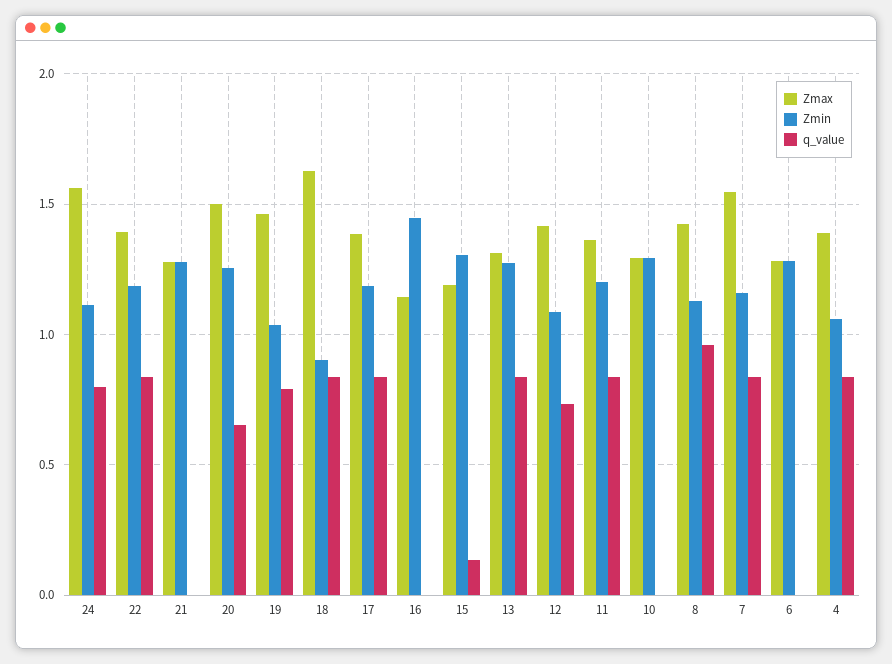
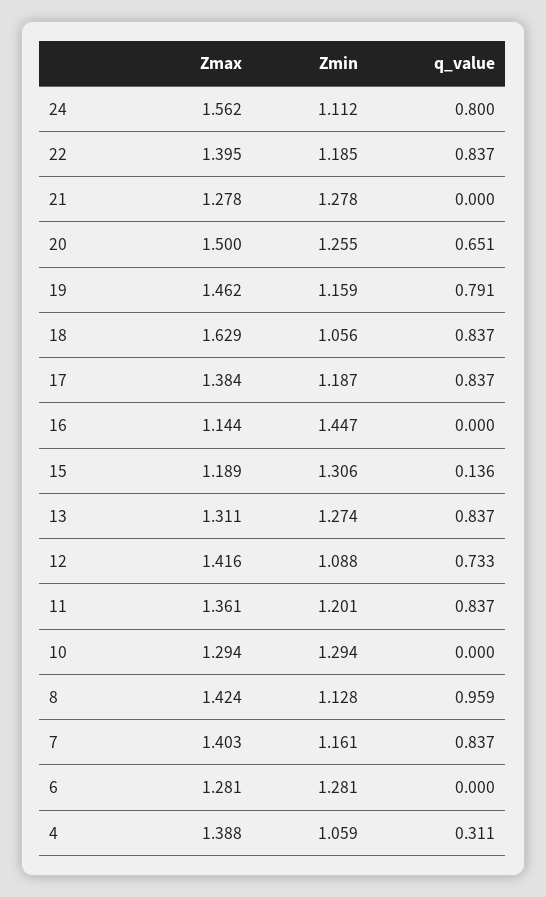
Zmin, 19: 1.05 -> 1.159
Zmin, 18: 0.9 -> 1.056
Zmax, 7: 1.55 -> 1.403
q_value, 4: 0.85 -> 0.311

